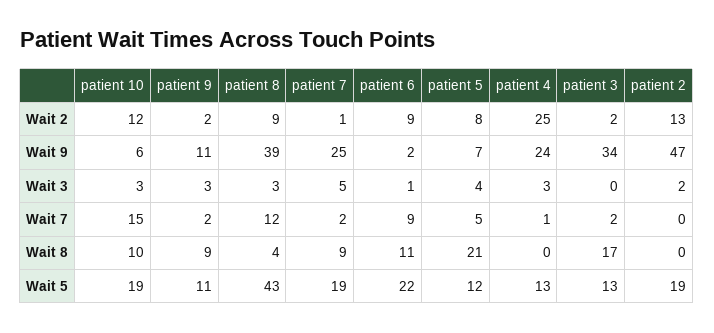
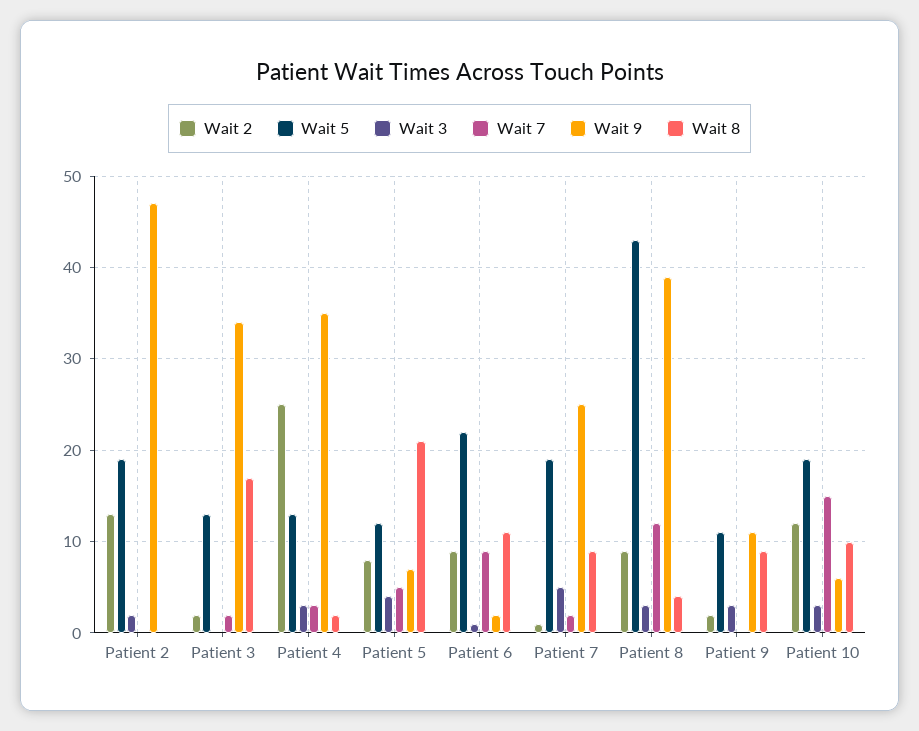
Wait 9, patient 4: 24 -> 35
Wait 7, patient 9: 2 -> 0
Wait 7, patient 4: 1 -> 3
Wait 8, patient 4: 0 -> 2

